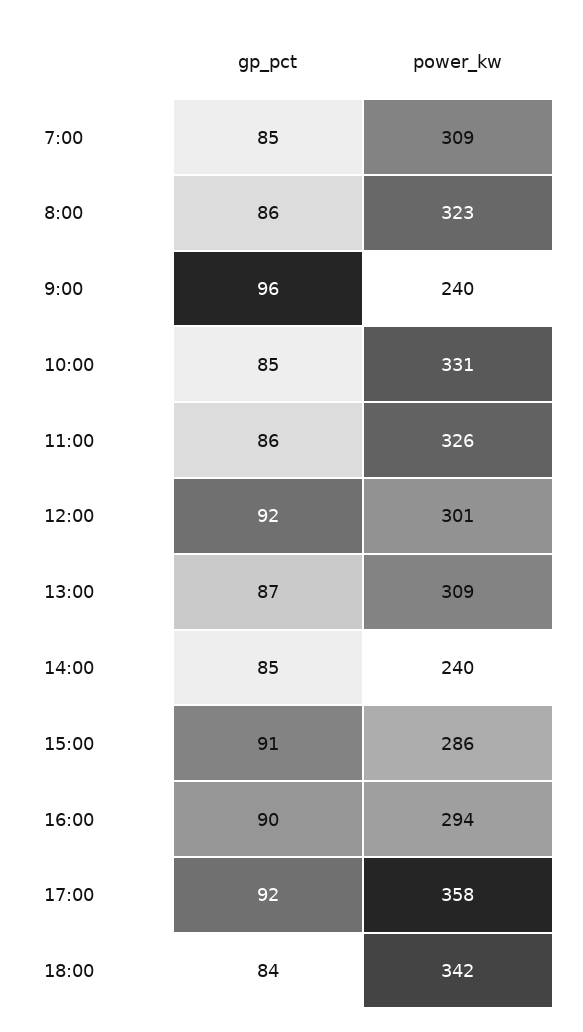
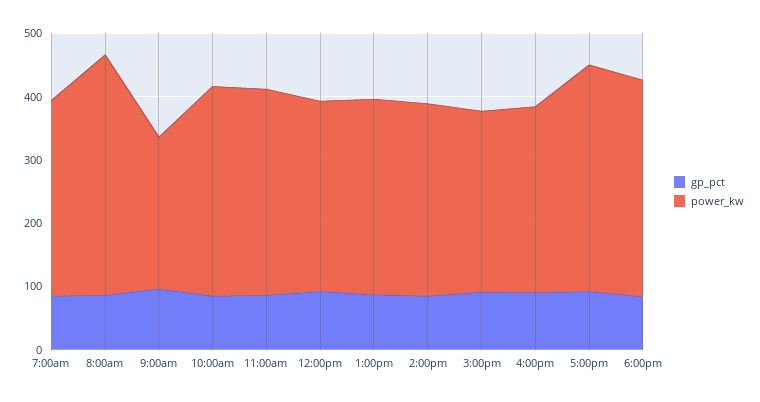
power_kw, 8:00: 323 -> 380
power_kw, 14:00: 240 -> 300

